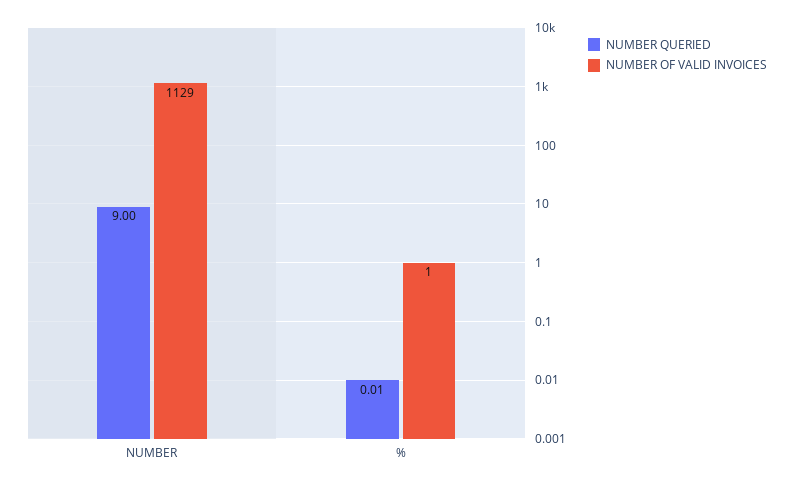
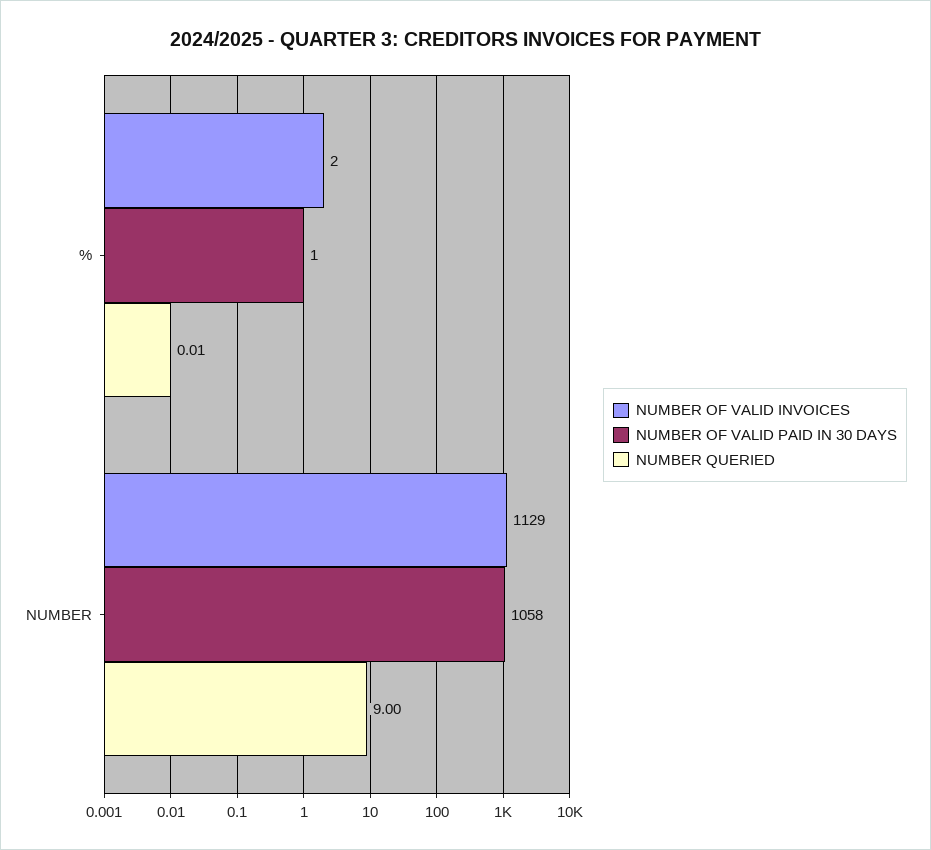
NUMBER OF VALID INVOICES, %: 1 -> 2
NUMBER OF VALID PAID IN 30 DAYS, %: none -> 1
NUMBER OF VALID PAID IN 30 DAYS, NUMBER: none -> 1058

